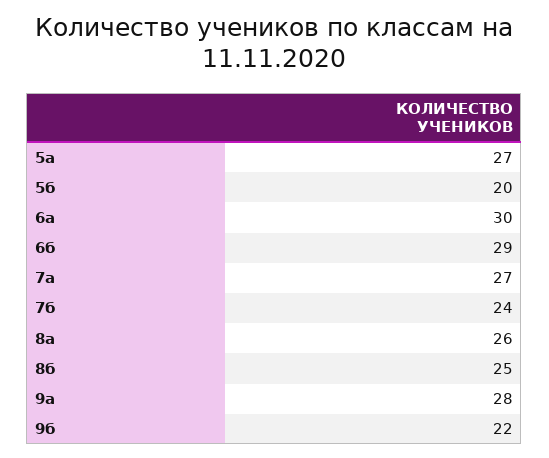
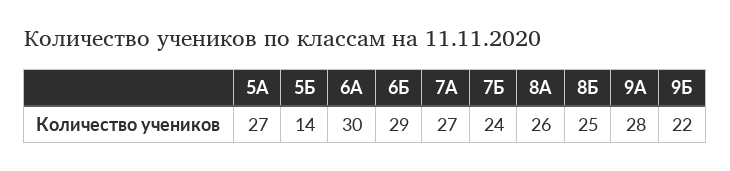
5б: 20 -> 14

